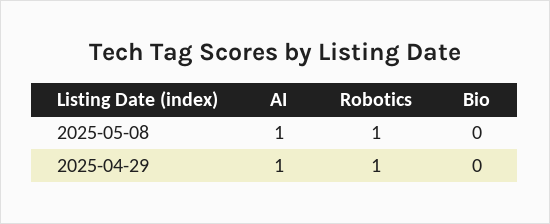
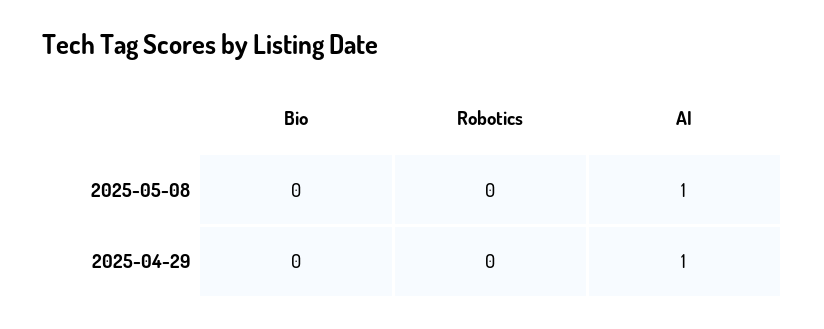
Robotics, 2025-05-08: 1 -> 0
Robotics, 2025-04-29: 1 -> 0

